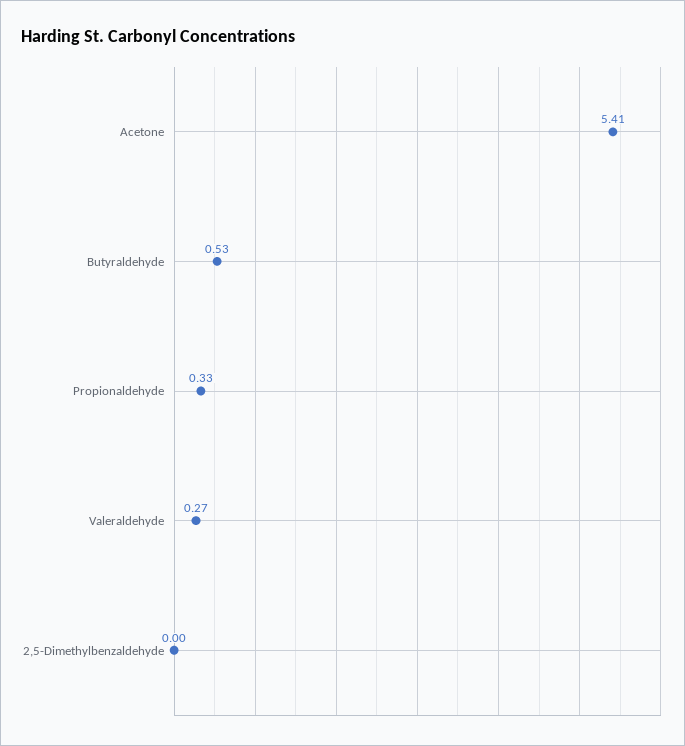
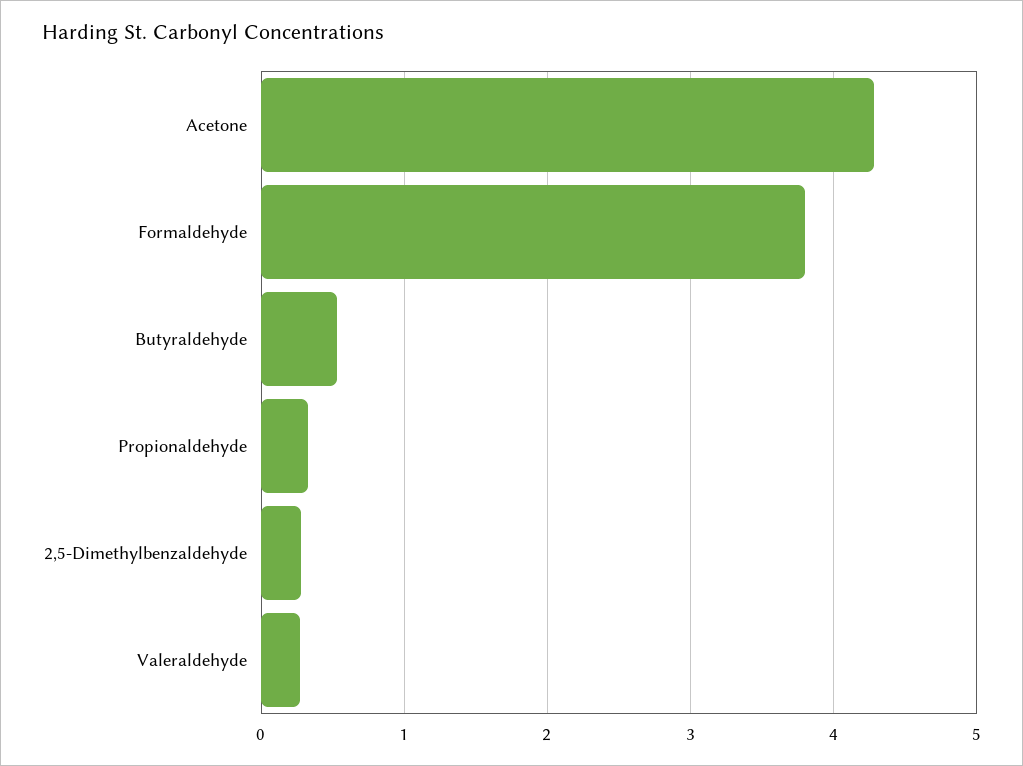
Acetone: 5.41 -> 4.3
2,5-Dimethylbenzaldehyde: 0 -> 0.3
Formaldehyde: none -> 3.8

